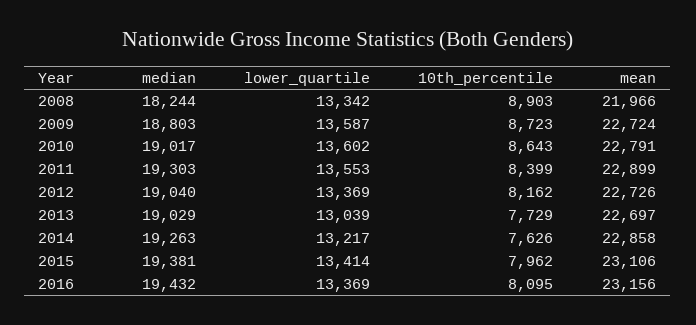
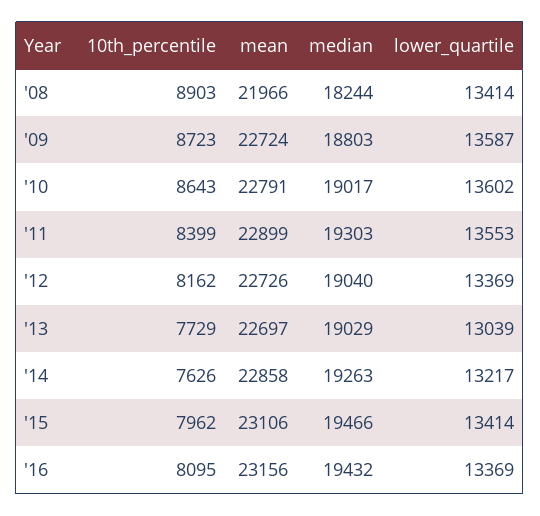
lower_quartile, 2008: 13342 -> 13414
median, 2015: 19381 -> 19466

